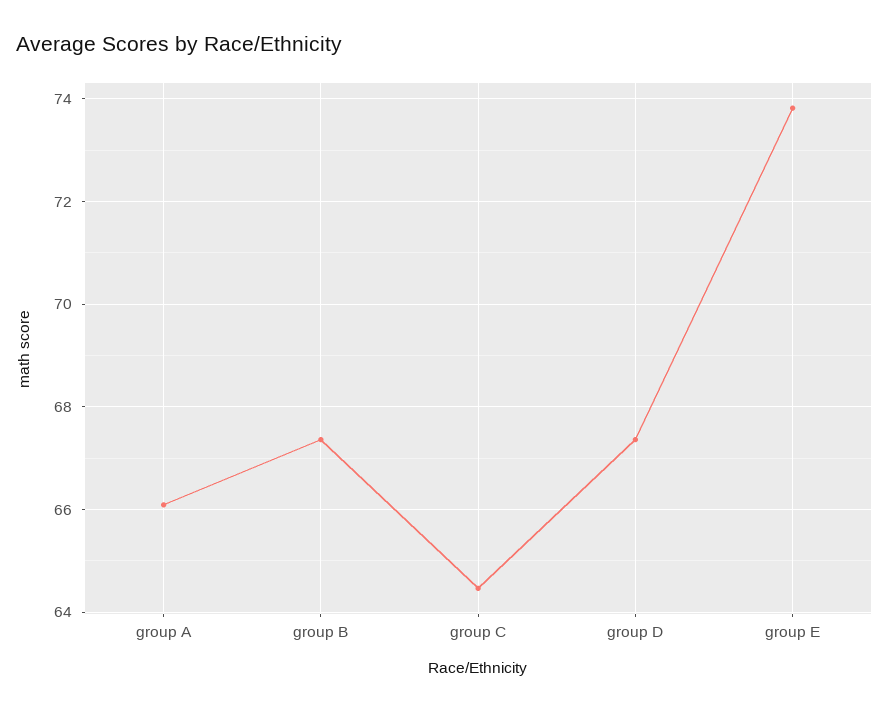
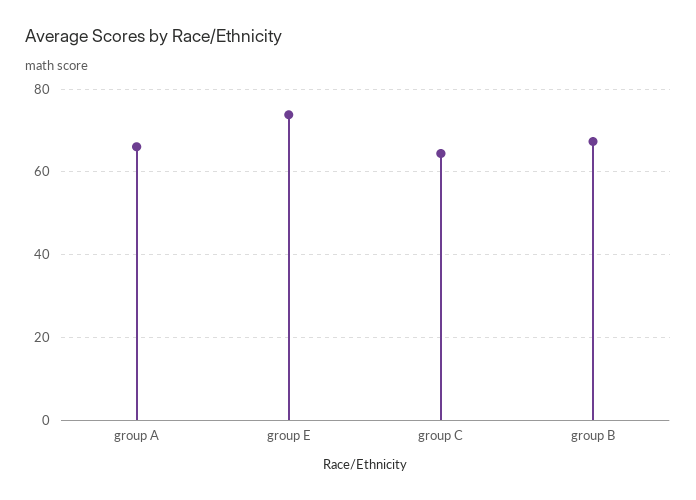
group D: 67.4 -> none

